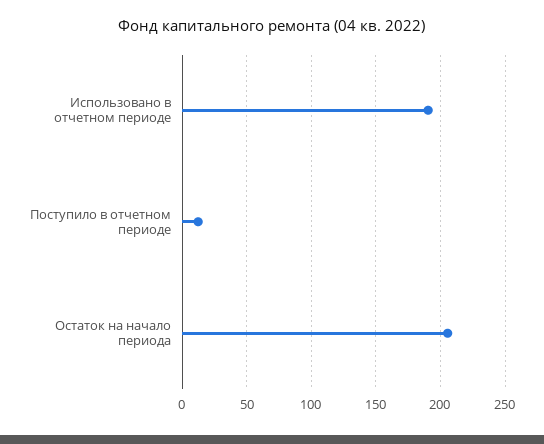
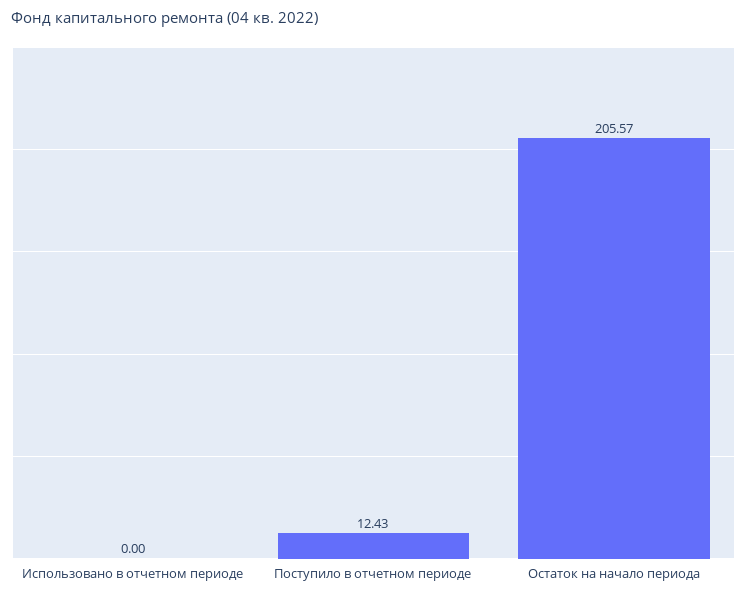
Использовано в отчетном периоде: 190 -> 0

